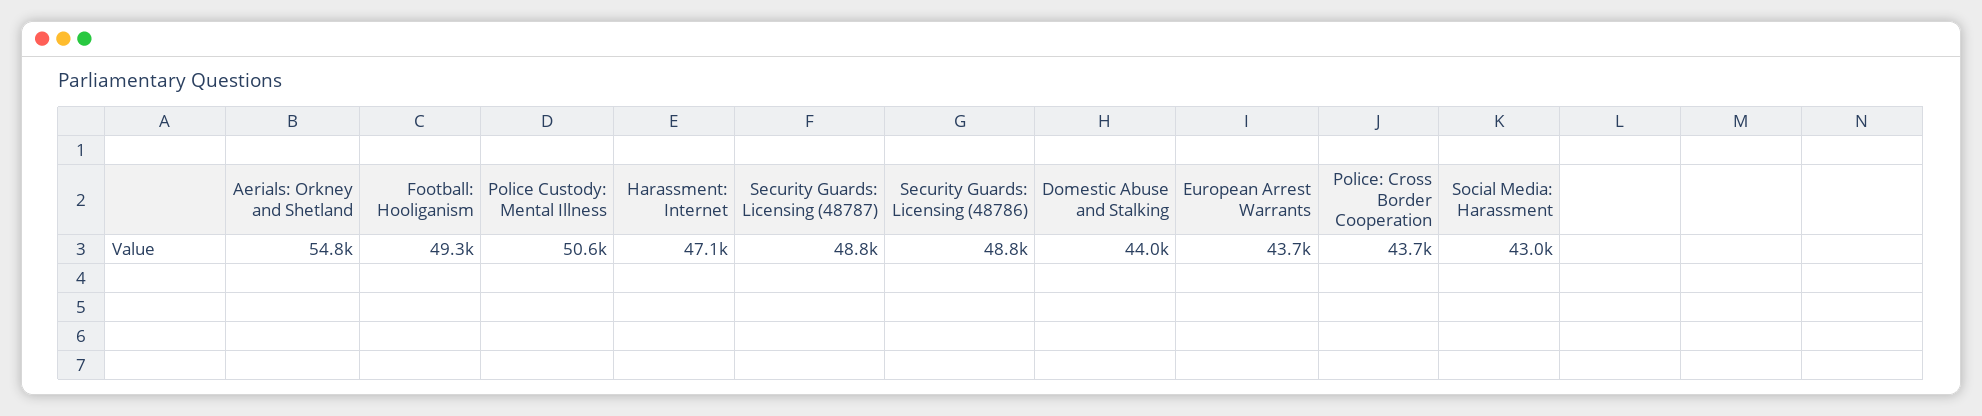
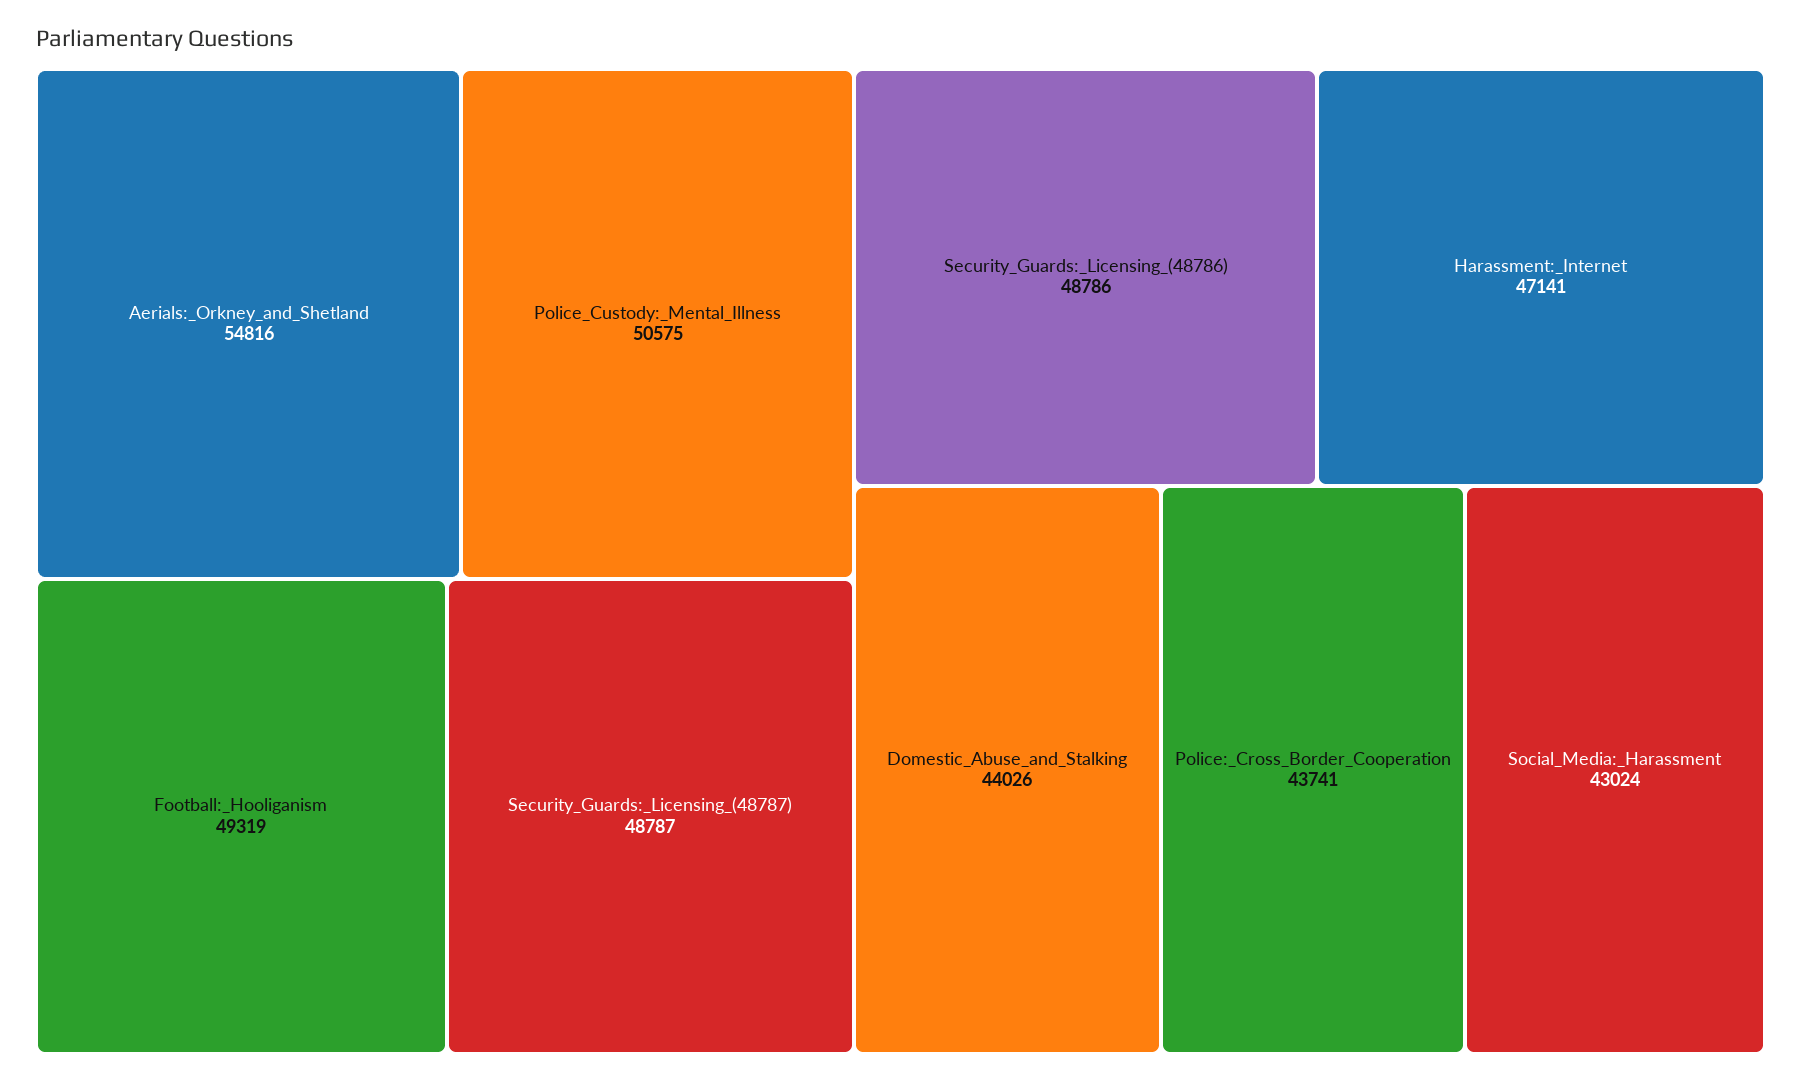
European Arrest Warrants: 43700 -> none

